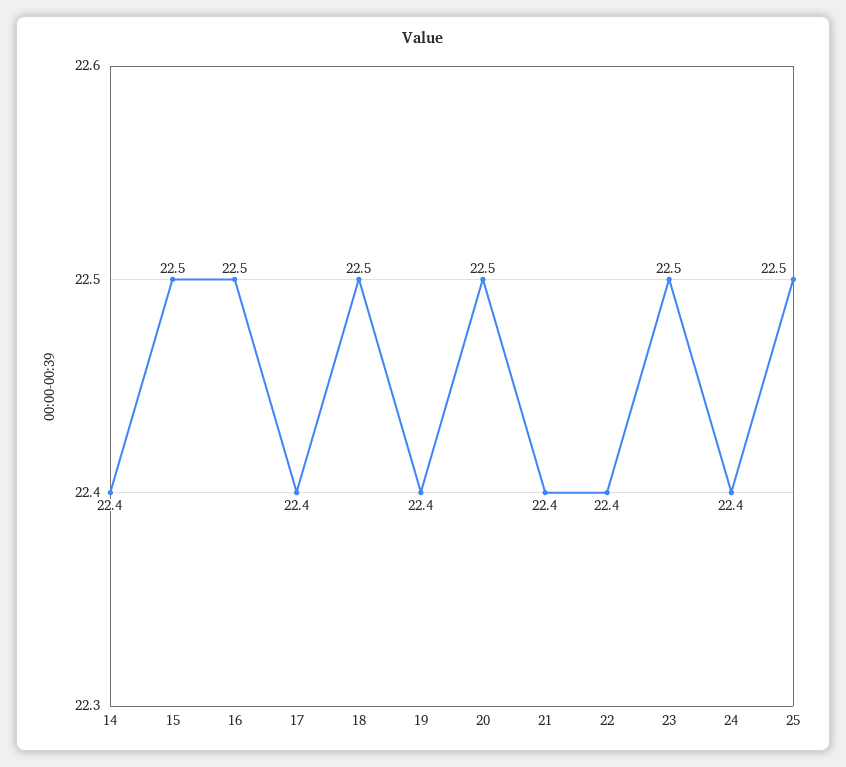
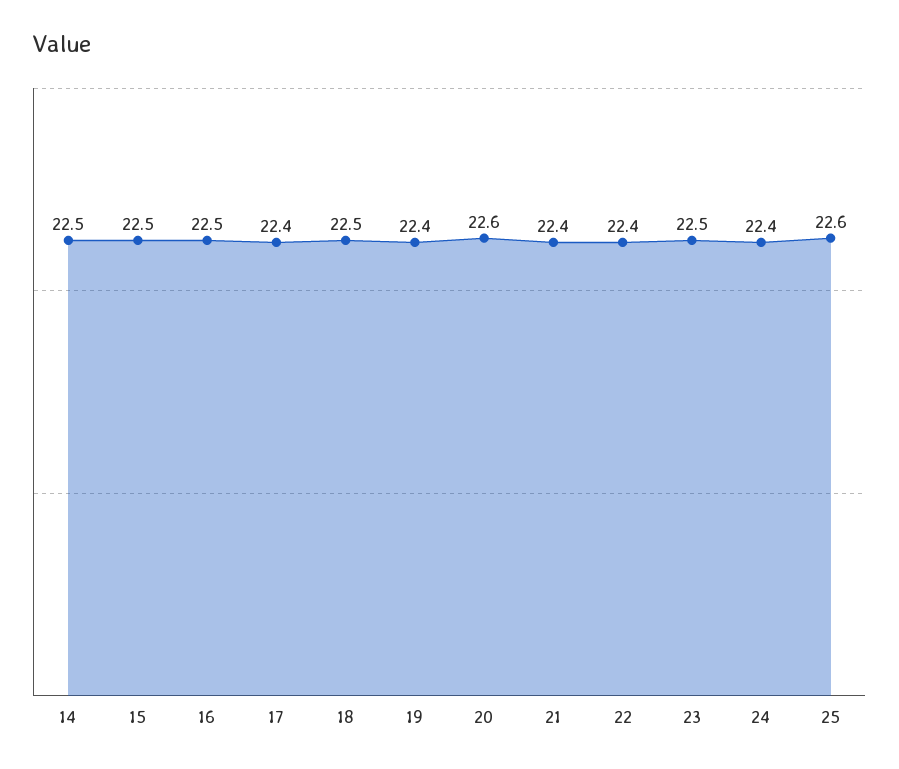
14: 22.4 -> 22.5
20: 22.5 -> 22.6
25: 22.5 -> 22.6

